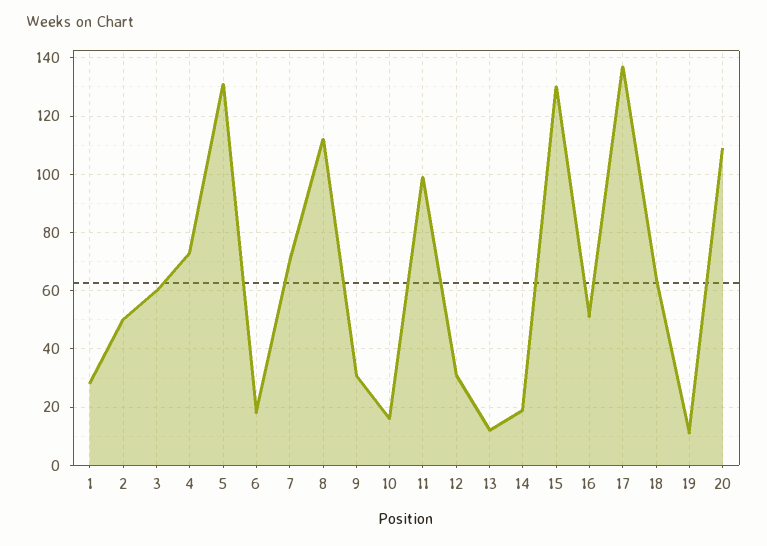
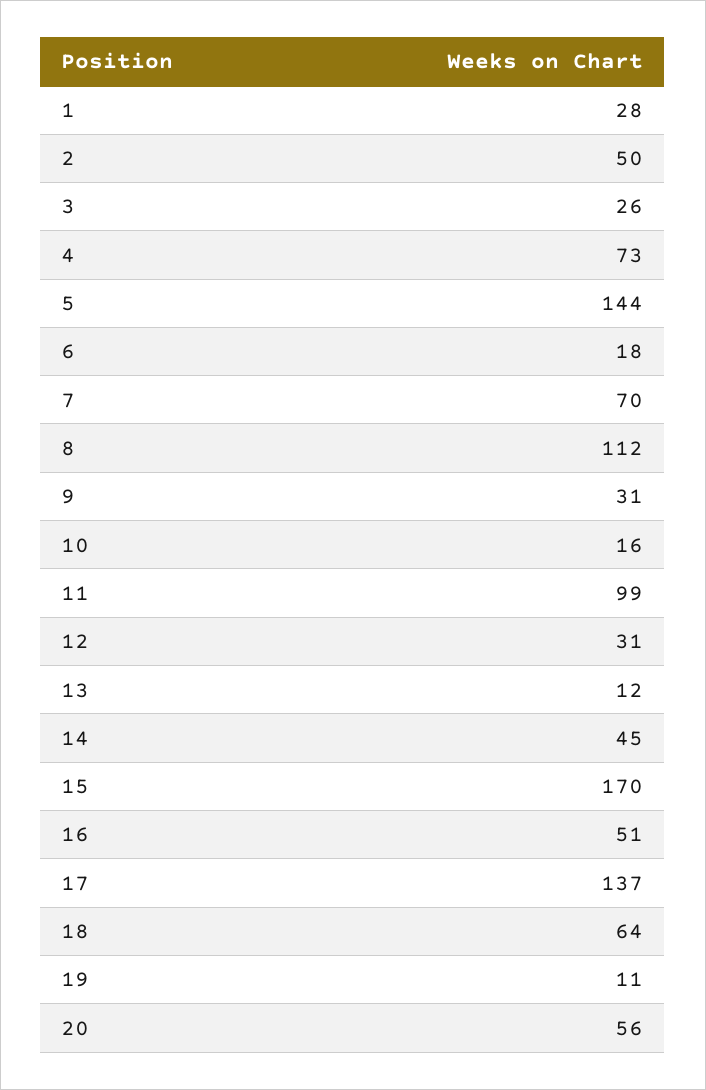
3: 60 -> 26
5: 130 -> 144
14: 20 -> 45
15: 130 -> 170
20: 110 -> 56

